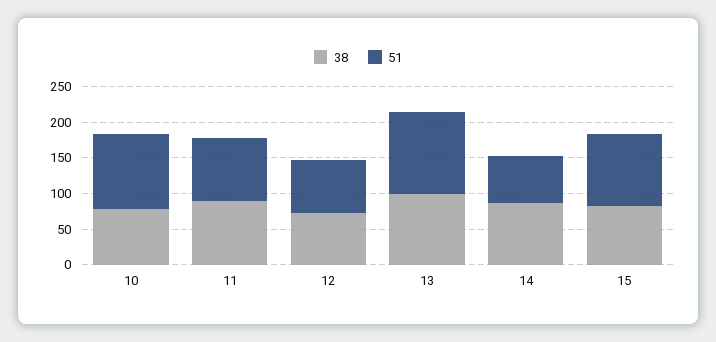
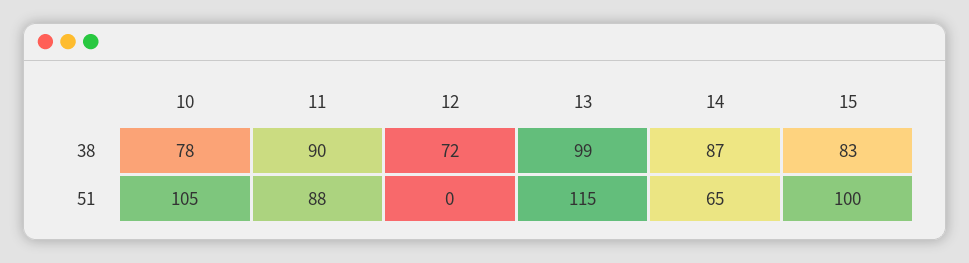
51, 12: 75 -> 0

